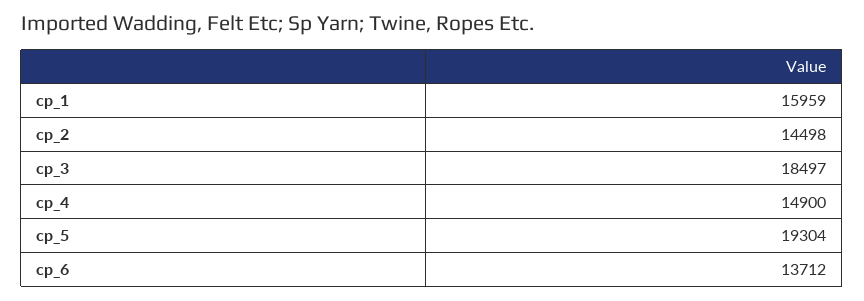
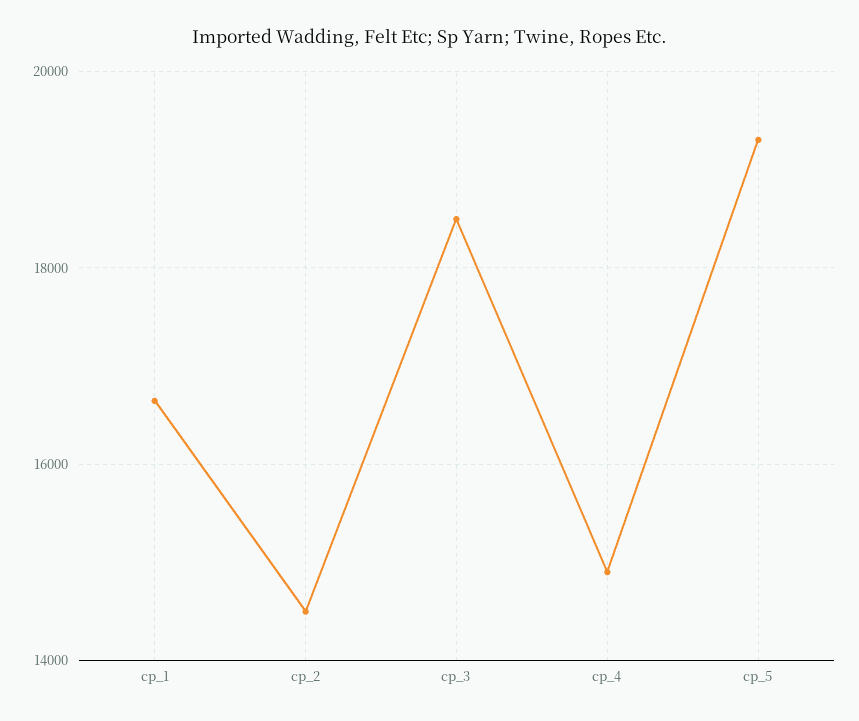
cp_1: 15959 -> 16600
cp_6: 13712 -> none

